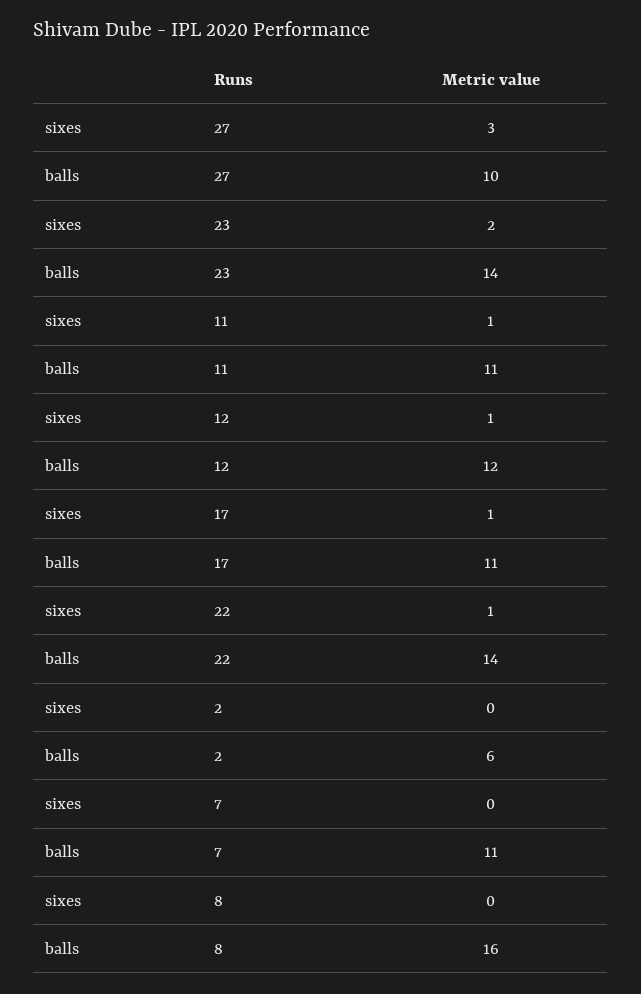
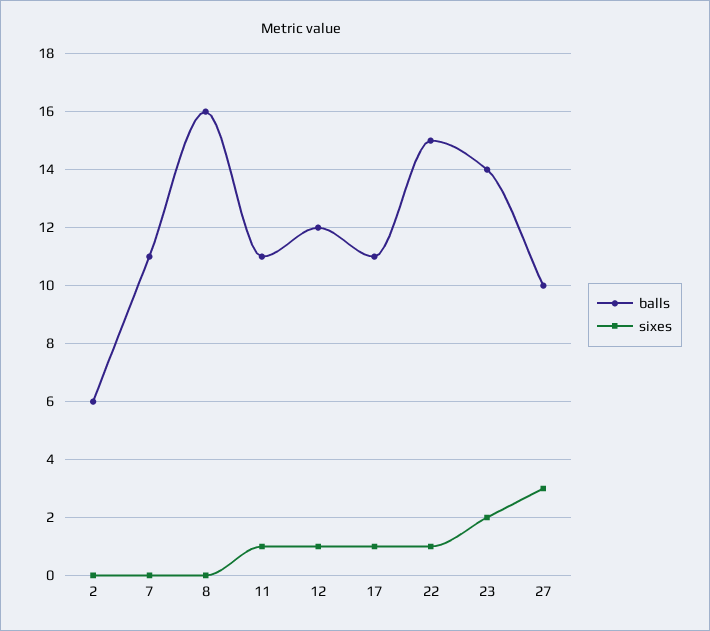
balls, 22: 14 -> 15

